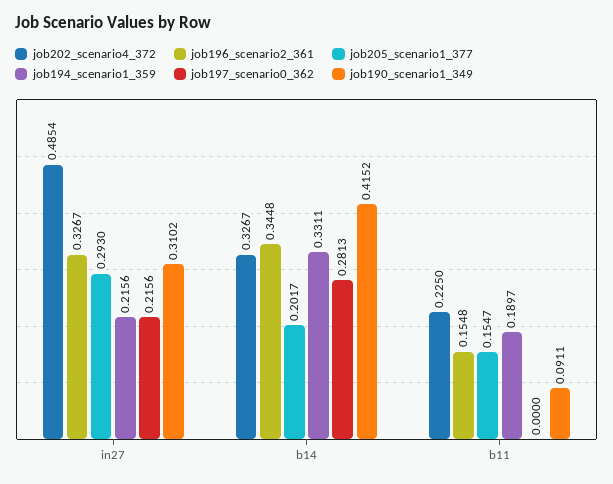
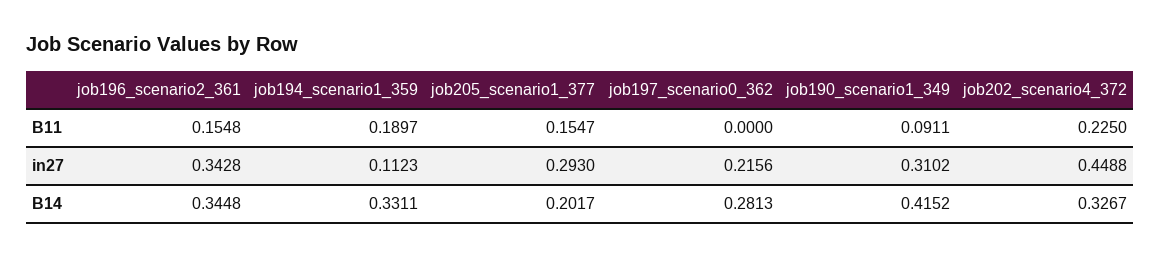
job202_scenario4_372, in27: 0.4854 -> 0.4488
job196_scenario2_361, in27: 0.3267 -> 0.3428
job194_scenario1_359, in27: 0.2156 -> 0.1123

